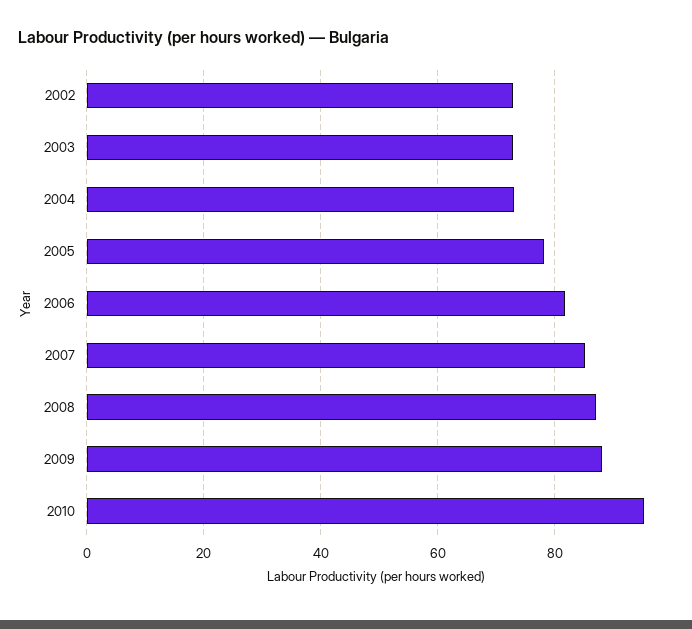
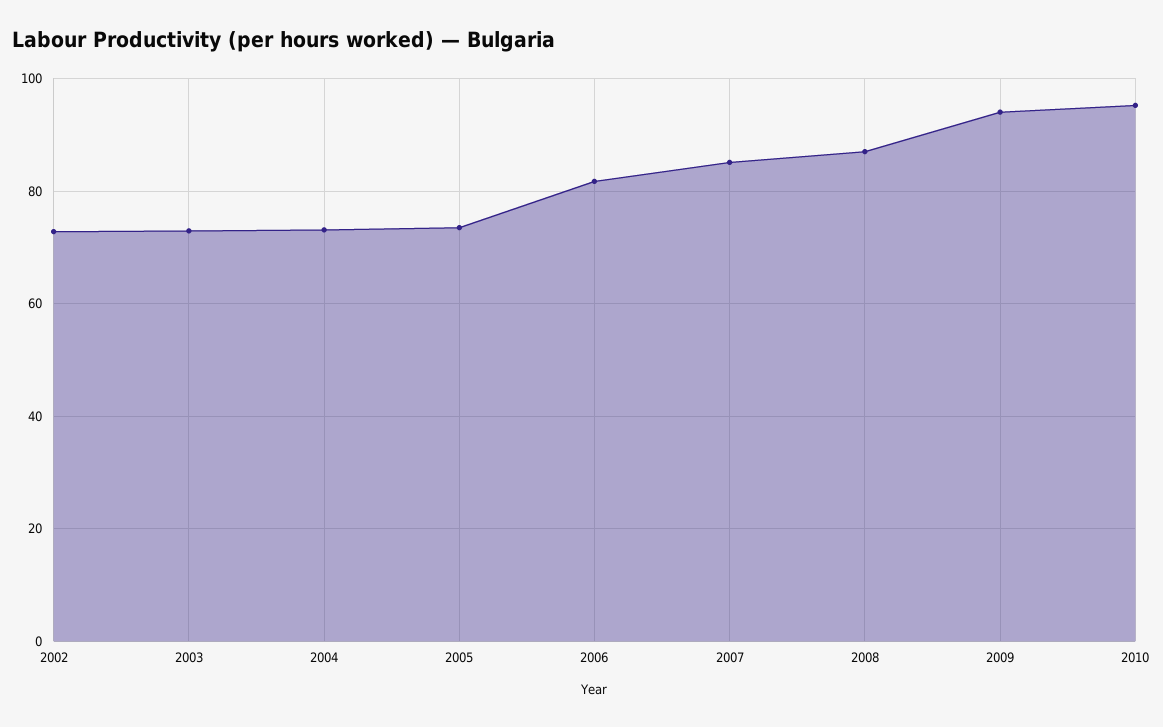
2005: 78 -> 74
2009: 88 -> 94

